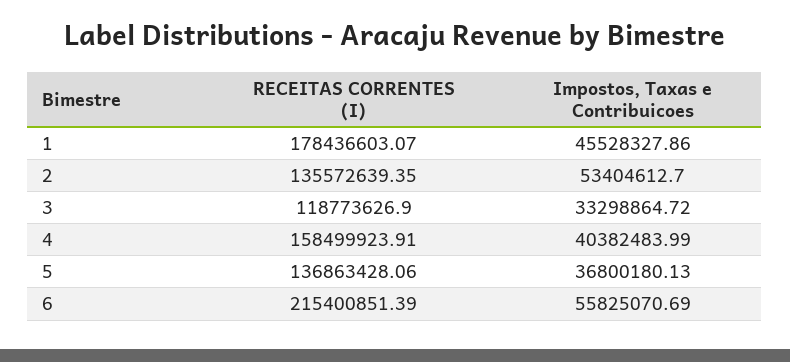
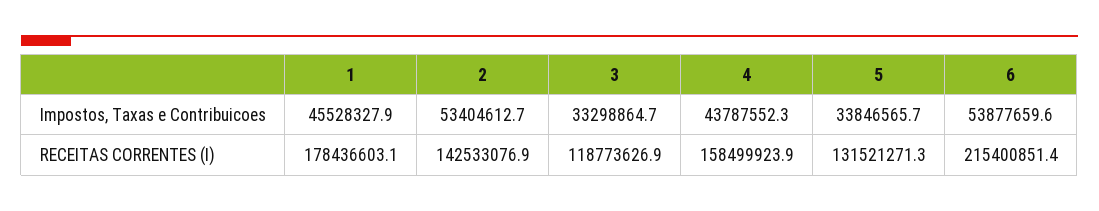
RECEITAS CORRENTES (I), 2: 135572639.35 -> 142533076.9
Impostos, Taxas e Contribuicoes, 4: 40382483.99 -> 43787552.3
RECEITAS CORRENTES (I), 5: 136863428.06 -> 131521271.3
Impostos, Taxas e Contribuicoes, 5: 36800180.13 -> 33846565.7
Impostos, Taxas e Contribuicoes, 6: 55825070.69 -> 53877659.6

